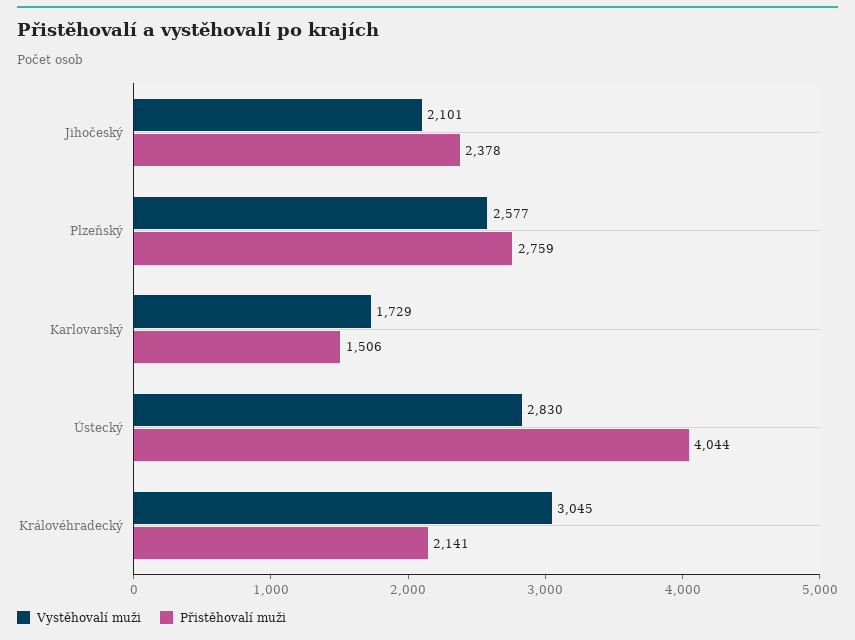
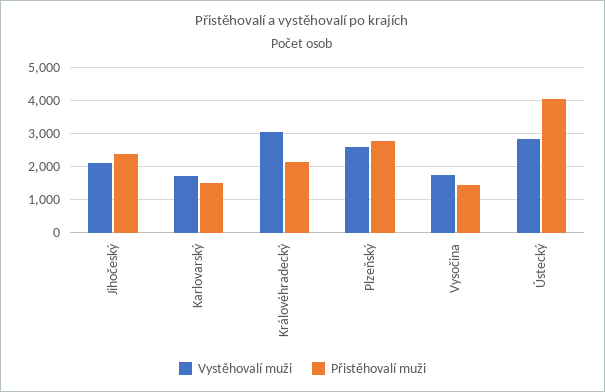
Vystěhovalí muži, Vysočina: none -> 1800
Přistěhovalí muži, Vysočina: none -> 1400

